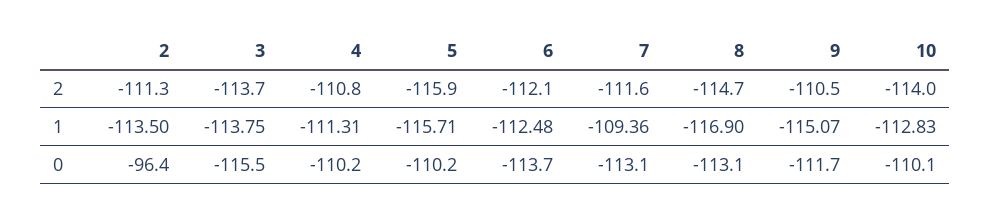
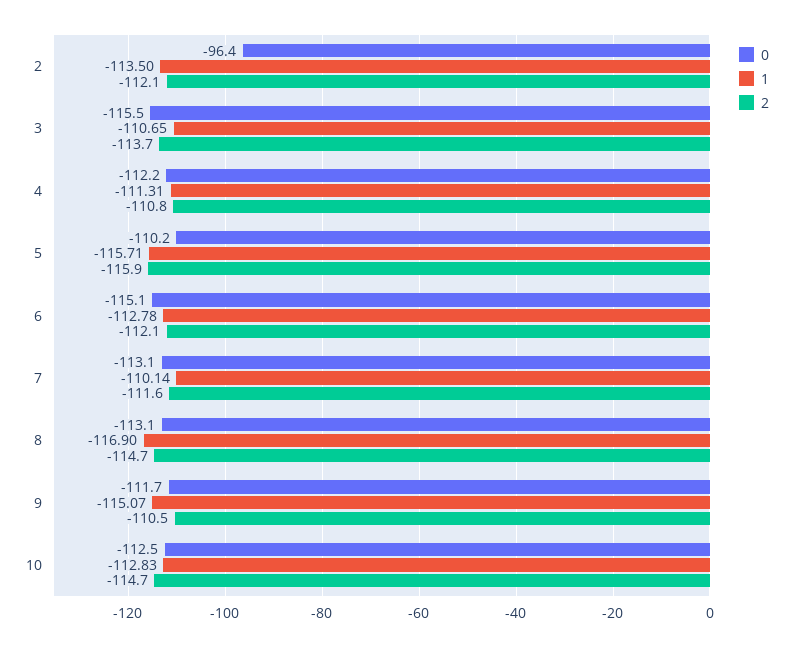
2, 2: -111.3 -> -112.1
2, 10: -114 -> -114.7
1, 3: -113.75 -> -110.65
1, 6: -112.48 -> -112.78
1, 7: -109.36 -> -110.14
0, 4: -110.2 -> -112.2
0, 6: -113.7 -> -115.1
0, 10: -110.1 -> -112.5

